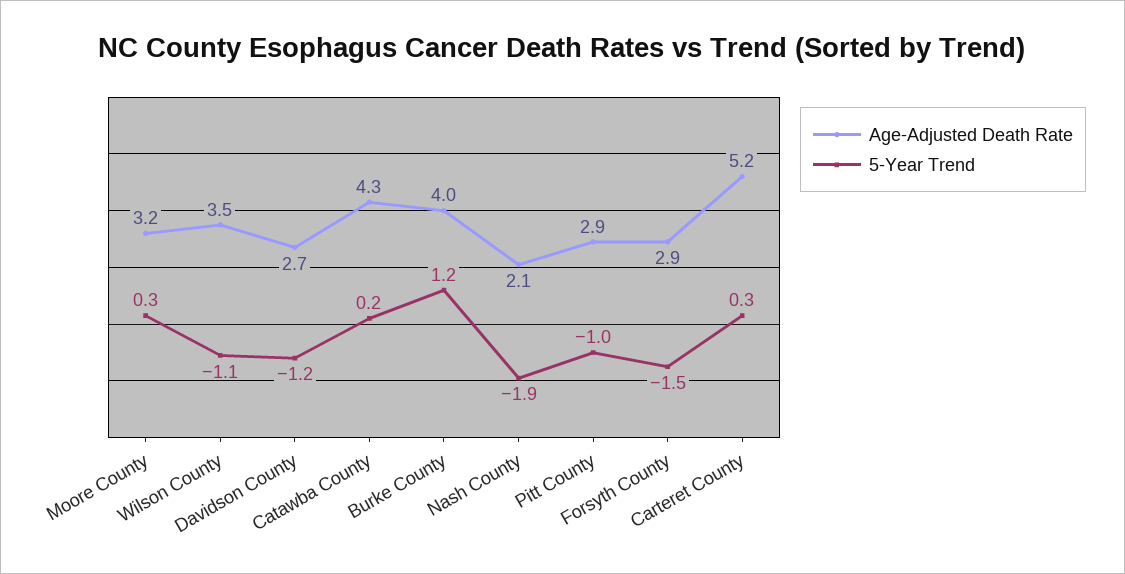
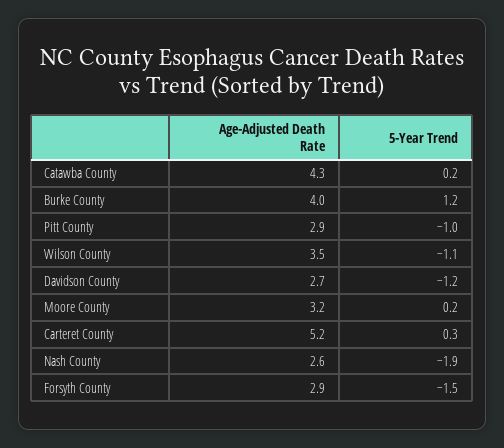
5-Year Trend, Moore County: 0.3 -> 0.2
Age-Adjusted Death Rate, Nash County: 2.1 -> 2.6

